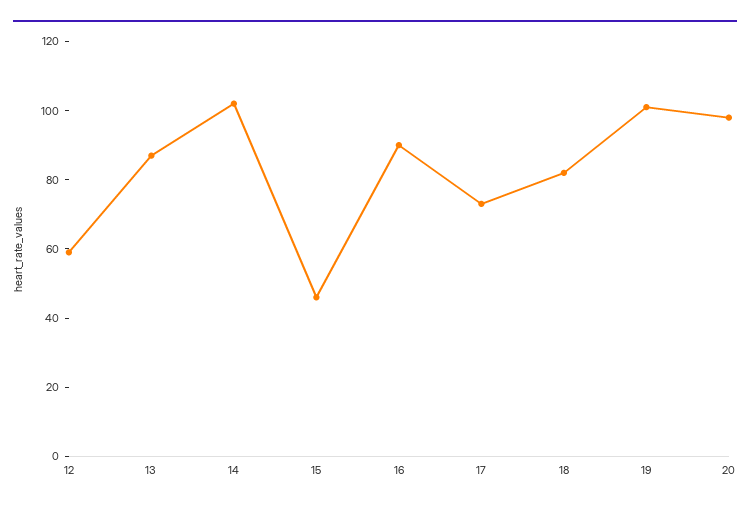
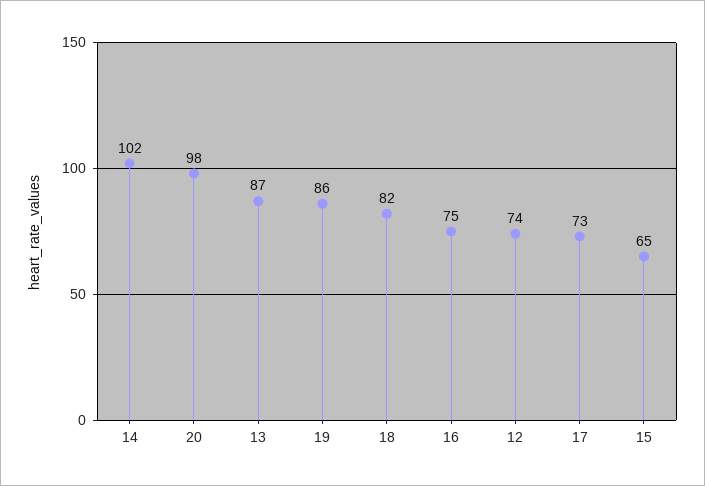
12: 60 -> 74
15: 45 -> 65
16: 90 -> 75
19: 100 -> 86

